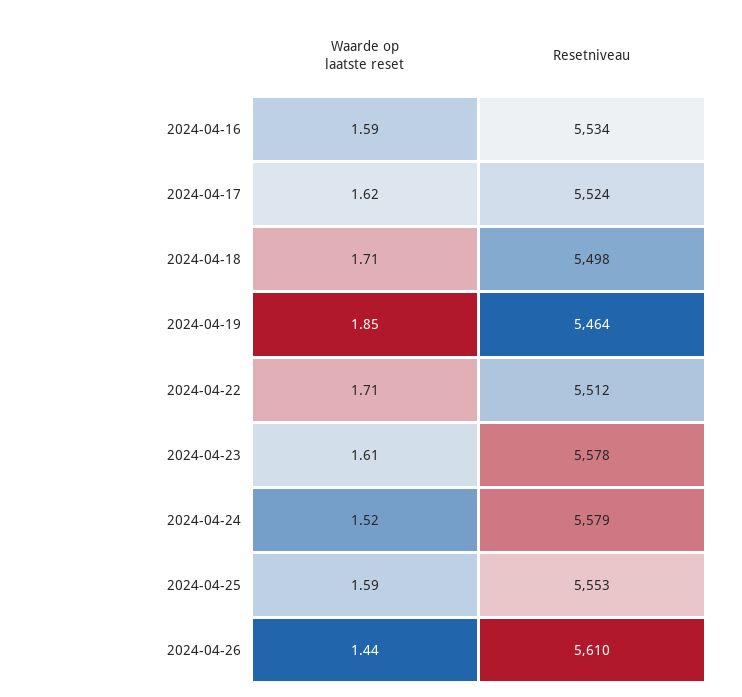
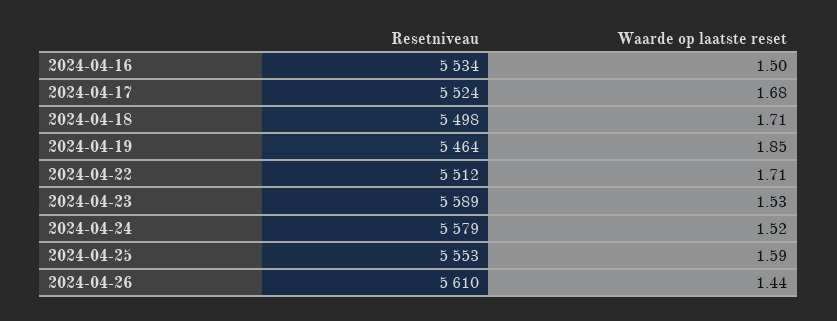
Waarde op laatste reset, 2024-04-16: 1.59 -> 1.5
Waarde op laatste reset, 2024-04-17: 1.62 -> 1.68
Waarde op laatste reset, 2024-04-23: 1.61 -> 1.53
Resetniveau, 2024-04-23: 5578 -> 5589

